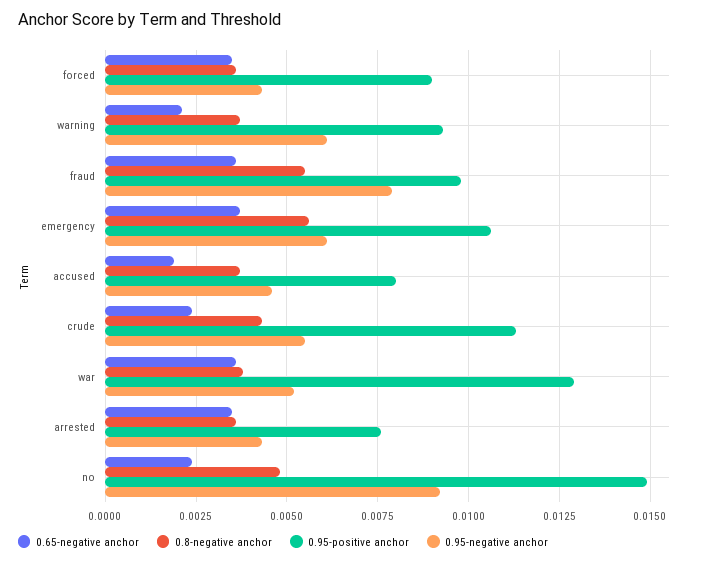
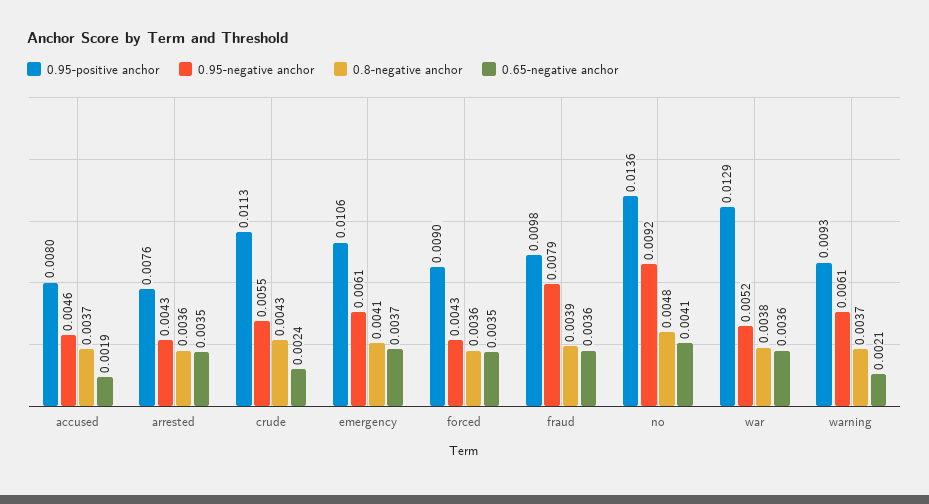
0.8-negative anchor, fraud: 0.0055 -> 0.0039
0.8-negative anchor, emergency: 0.0055 -> 0.0041
0.65-negative anchor, no: 0.0025 -> 0.0041
0.95-positive anchor, no: 0.015 -> 0.0136

